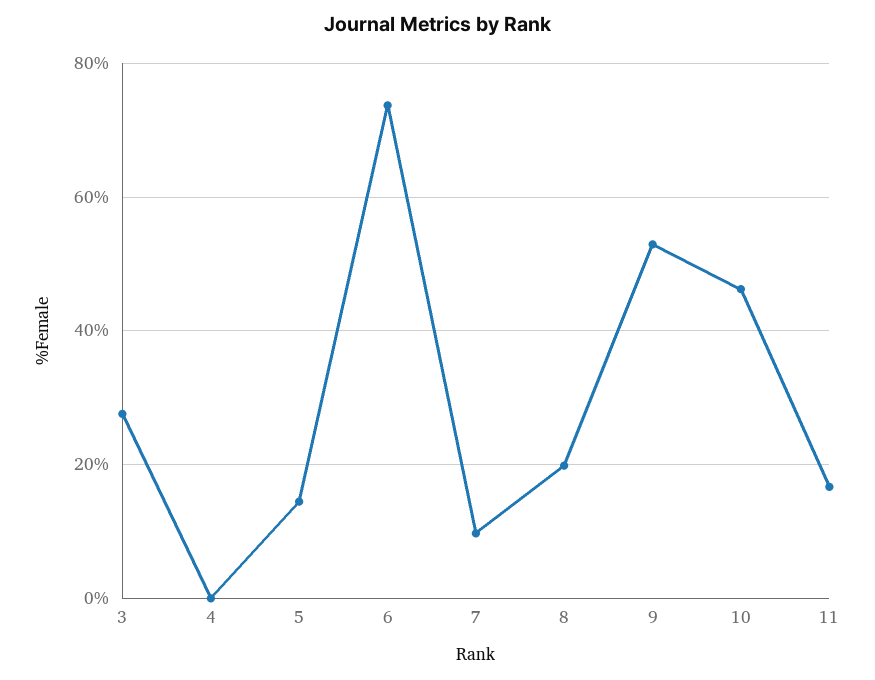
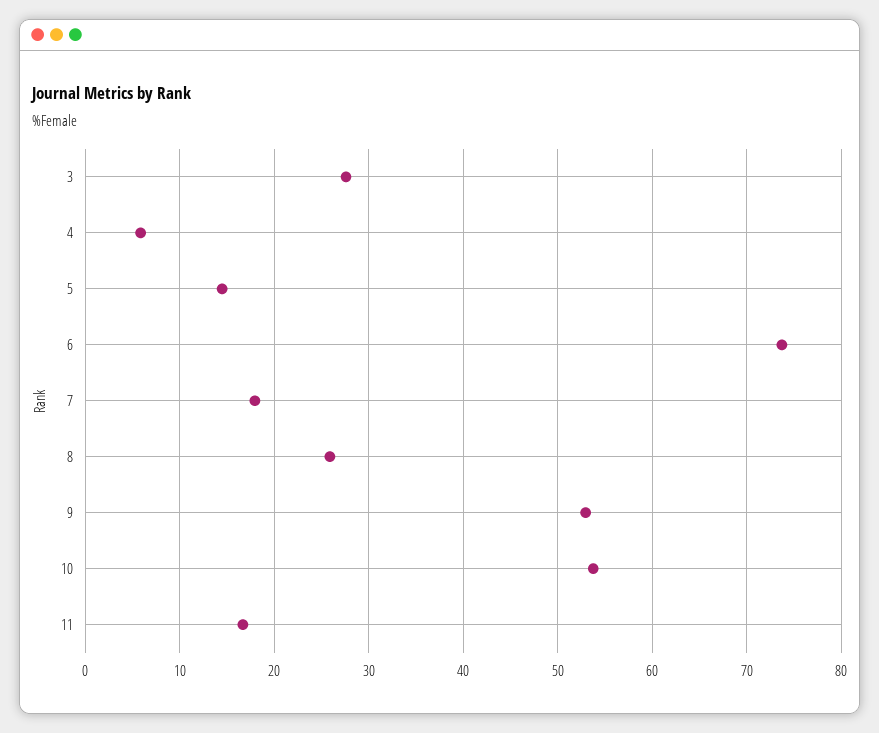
4: 0 -> 6
7: 10 -> 18
8: 20 -> 26
10: 46 -> 54

